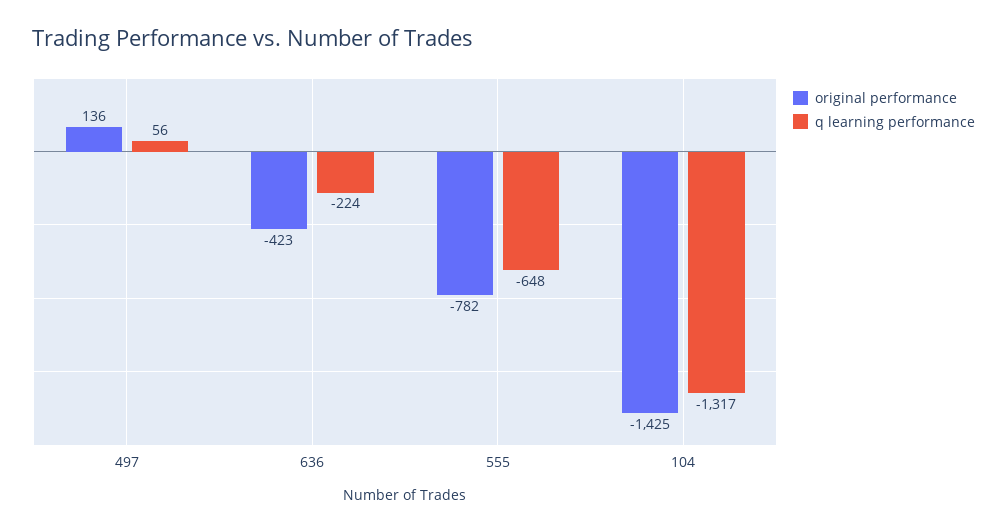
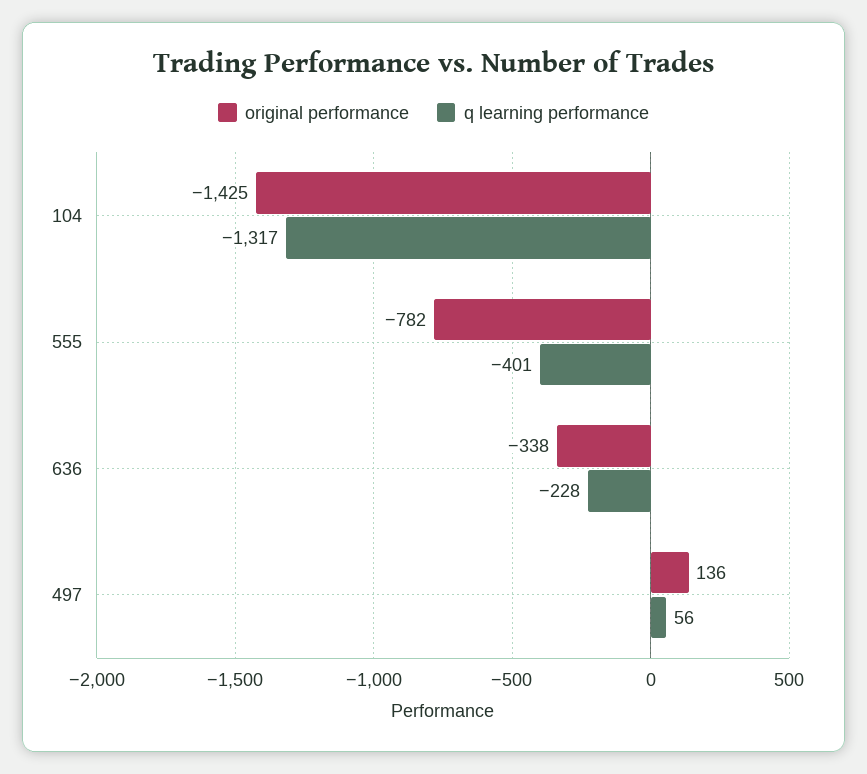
original performance, 636: -423 -> -338
q learning performance, 636: -224 -> -228
q learning performance, 555: -648 -> -401

